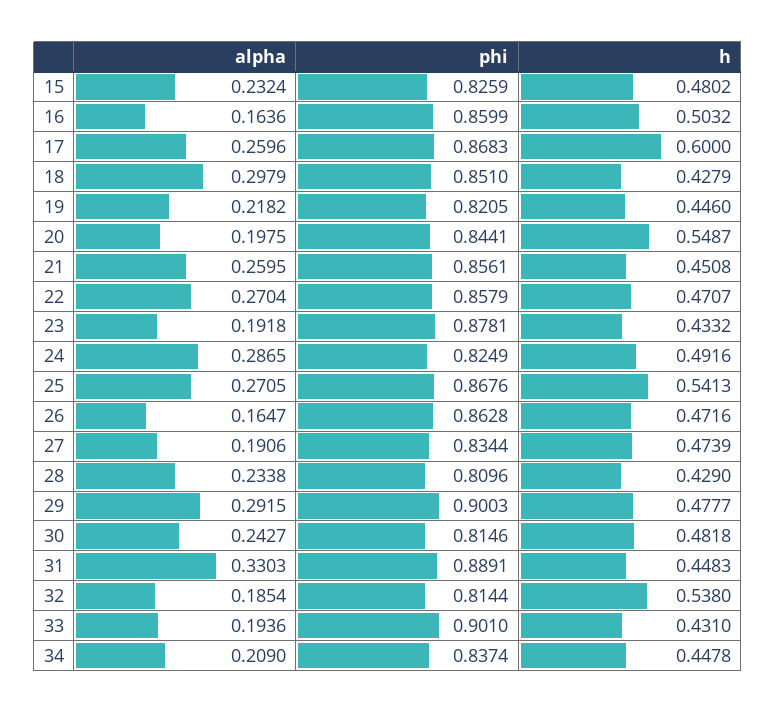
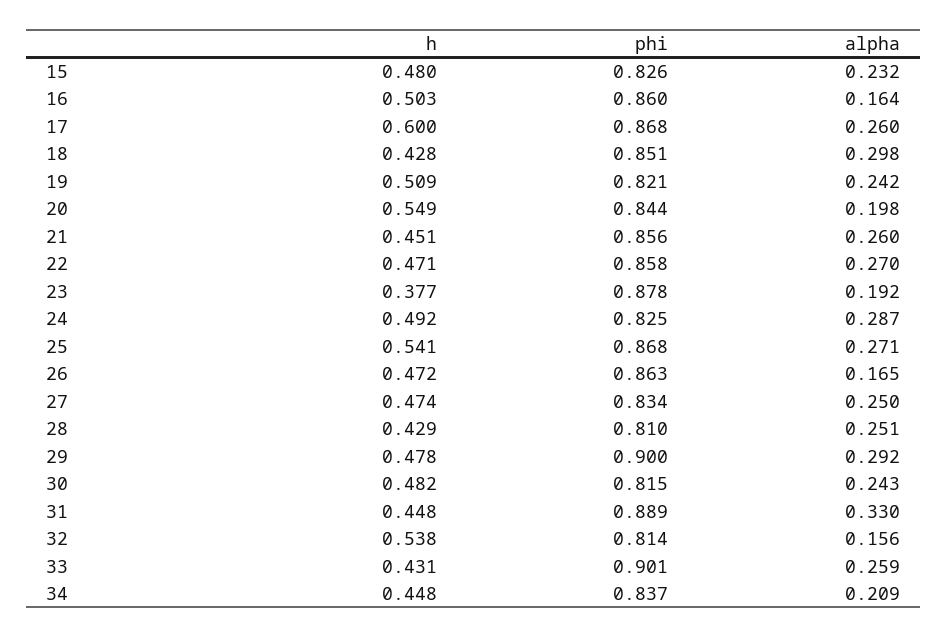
alpha, 19: 0.2182 -> 0.242
h, 19: 0.446 -> 0.509
h, 23: 0.4332 -> 0.377
alpha, 27: 0.1906 -> 0.25
alpha, 28: 0.2338 -> 0.251
alpha, 32: 0.1854 -> 0.156
alpha, 33: 0.1936 -> 0.259

